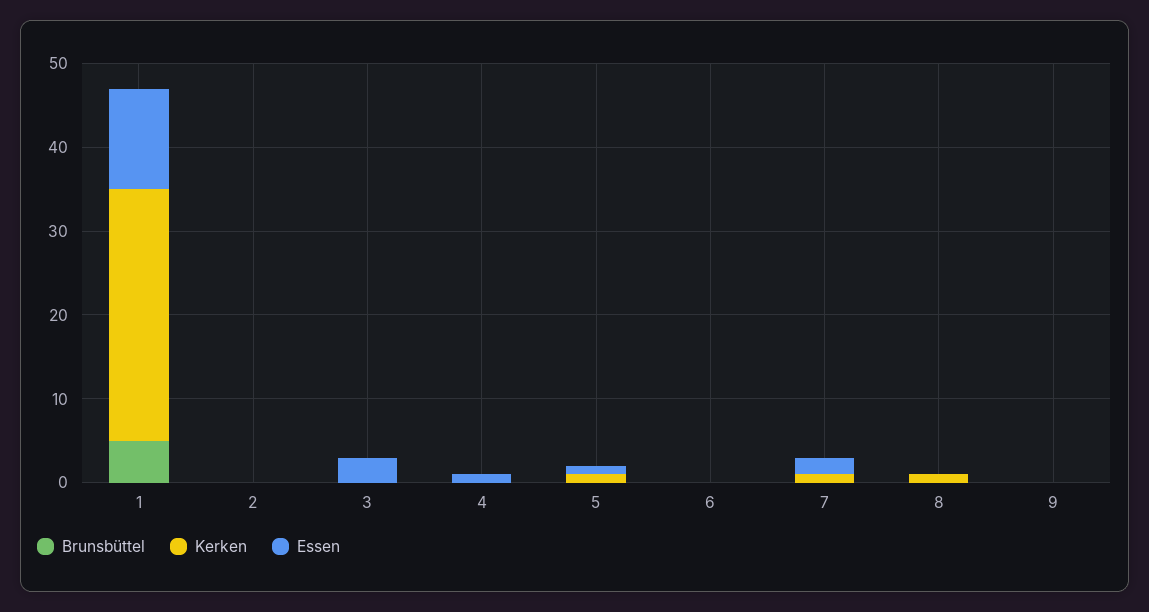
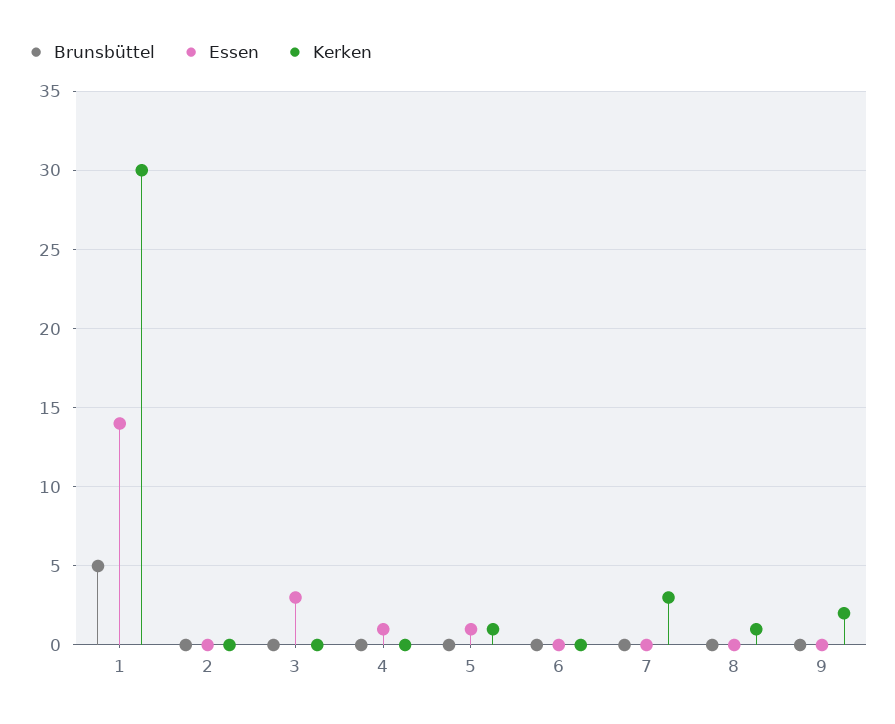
Essen, 1: 12 -> 14
Kerken, 7: 1 -> 3
Essen, 7: 2 -> 0
Kerken, 9: 0 -> 2

